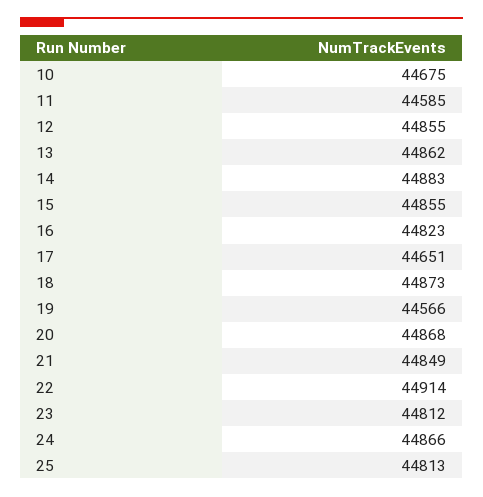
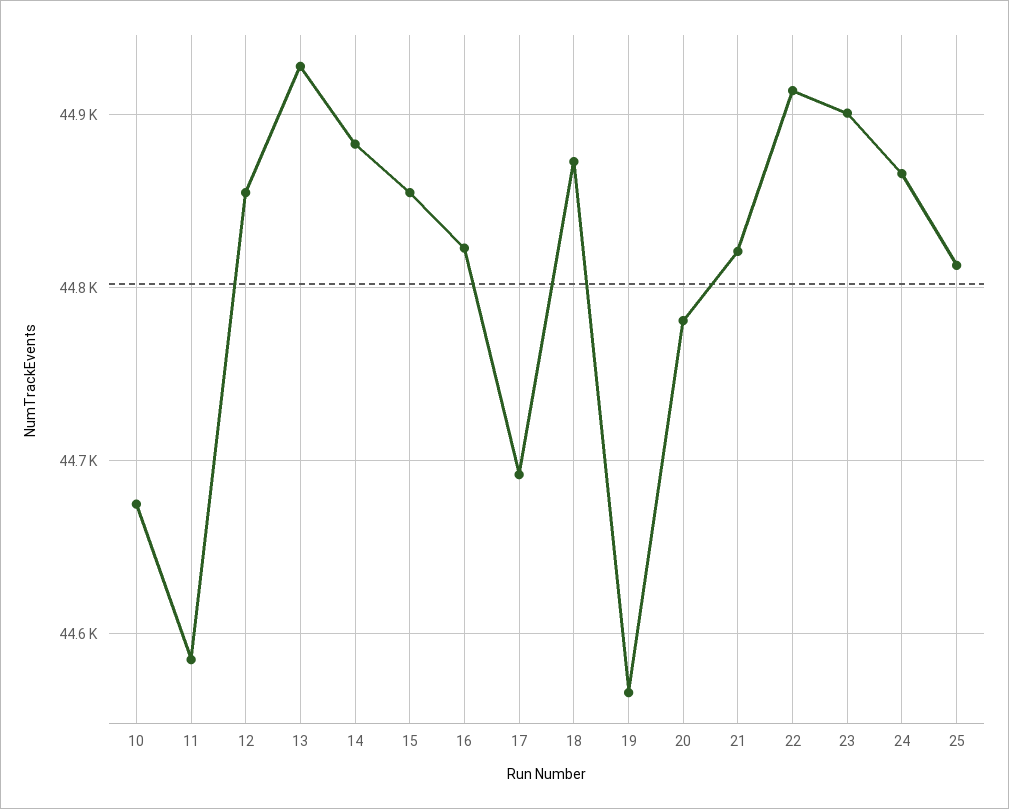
13: 44862 -> 44930
17: 44651 -> 44690
20: 44868 -> 44780
21: 44849 -> 44820
23: 44812 -> 44900

